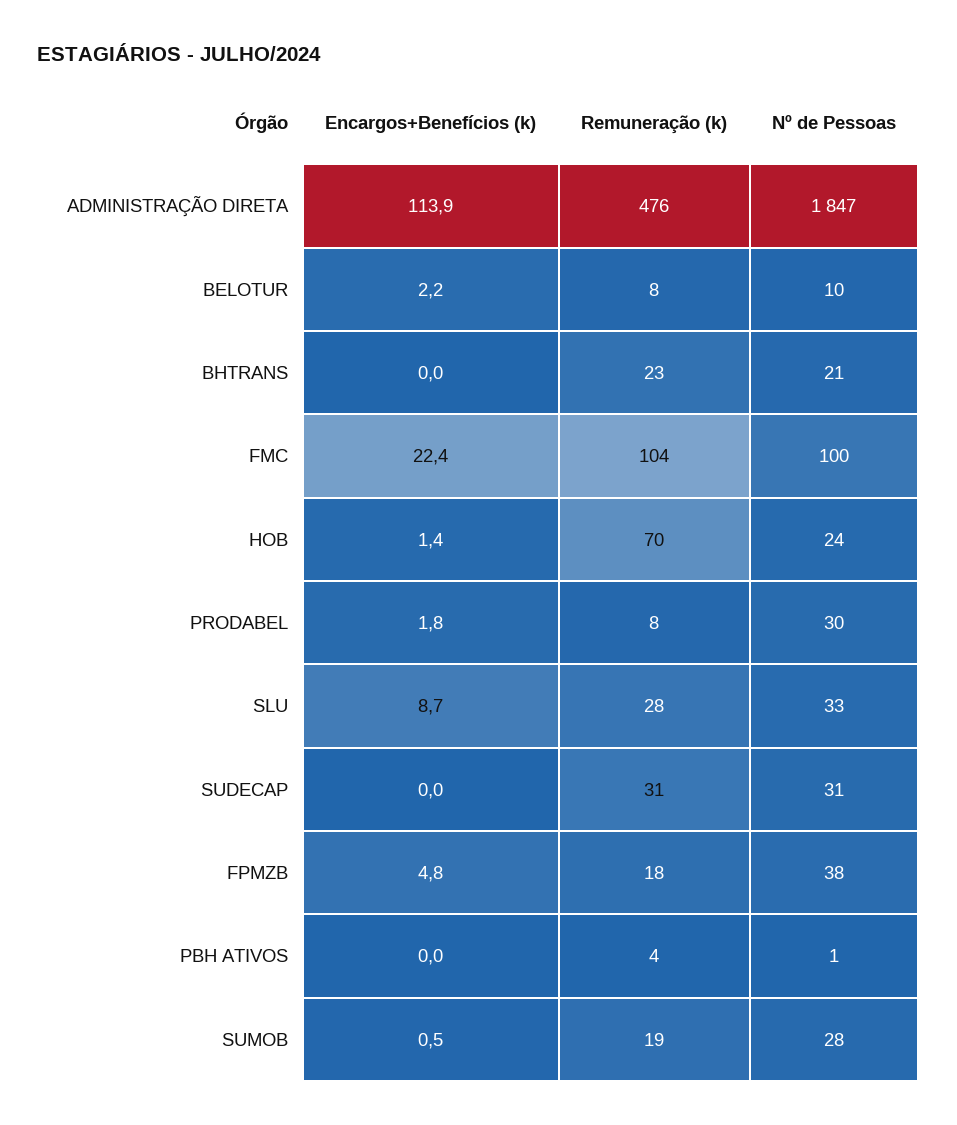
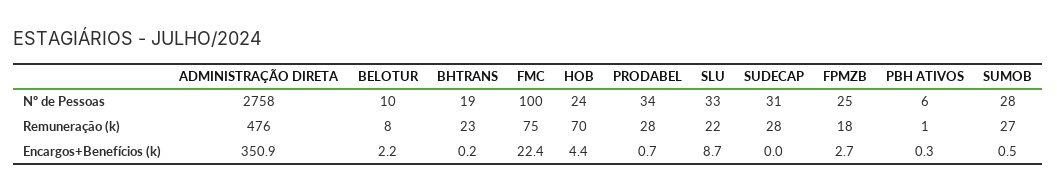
Encargos+Benefícios (k), ADMINISTRAÇÃO DIRETA: 113.9 -> 350.9
Nº de Pessoas, ADMINISTRAÇÃO DIRETA: 1847 -> 2758
Encargos+Benefícios (k), BHTRANS: 0 -> 0.2
Nº de Pessoas, BHTRANS: 21 -> 19
Remuneração (k), FMC: 104 -> 75
Encargos+Benefícios (k), HOB: 1.4 -> 4.4
Encargos+Benefícios (k), PRODABEL: 1.8 -> 0.7
Remuneração (k), PRODABEL: 8 -> 28
Nº de Pessoas, PRODABEL: 30 -> 34
Remuneração (k), SLU: 28 -> 22
Remuneração (k), SUDECAP: 31 -> 28
Encargos+Benefícios (k), FPMZB: 4.8 -> 2.7
Nº de Pessoas, FPMZB: 38 -> 25
Encargos+Benefícios (k), PBH ATIVOS: 0 -> 0.3
Remuneração (k), PBH ATIVOS: 4 -> 1
Nº de Pessoas, PBH ATIVOS: 1 -> 6
Remuneração (k), SUMOB: 19 -> 27

